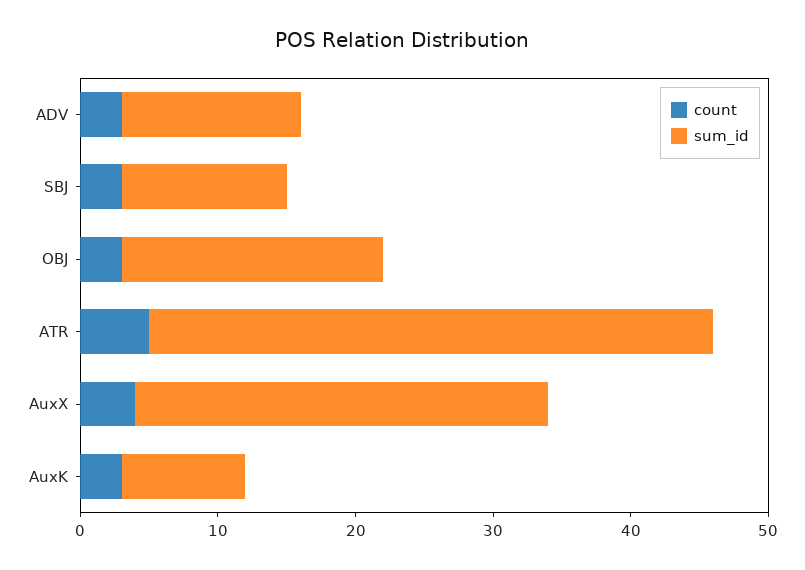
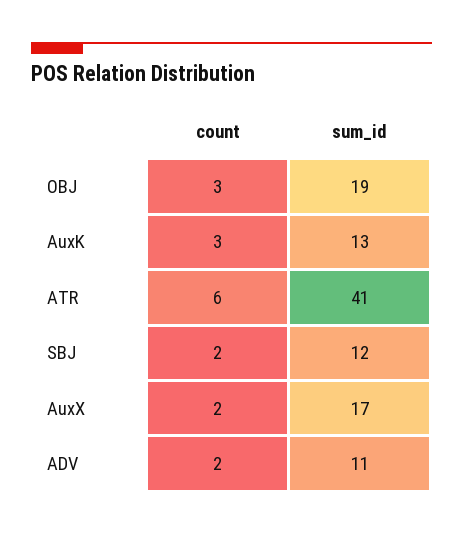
count, ADV: 3 -> 2
sum_id, ADV: 13 -> 11
count, SBJ: 3 -> 2
count, ATR: 5 -> 6
count, AuxX: 4 -> 2
sum_id, AuxX: 30 -> 17
sum_id, AuxK: 9 -> 13

